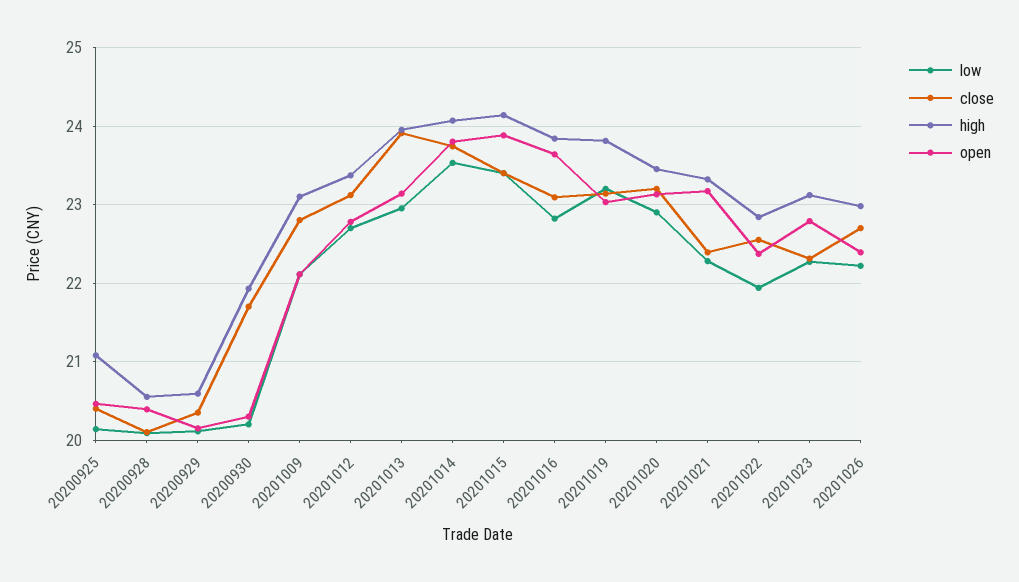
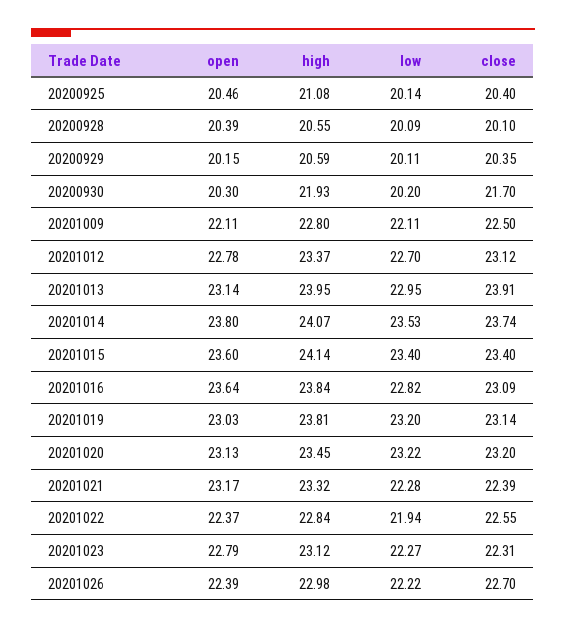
close, 20201009: 22.8 -> 22.5
high, 20201009: 23.1 -> 22.8
open, 20201015: 23.9 -> 23.6
low, 20201020: 22.9 -> 23.22

